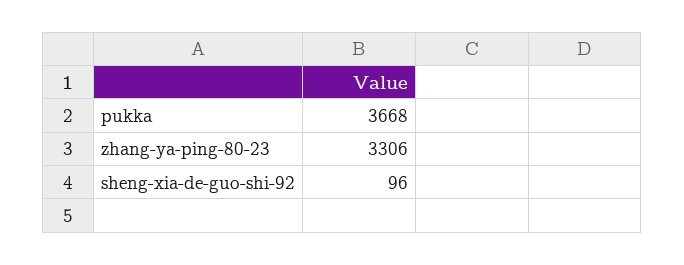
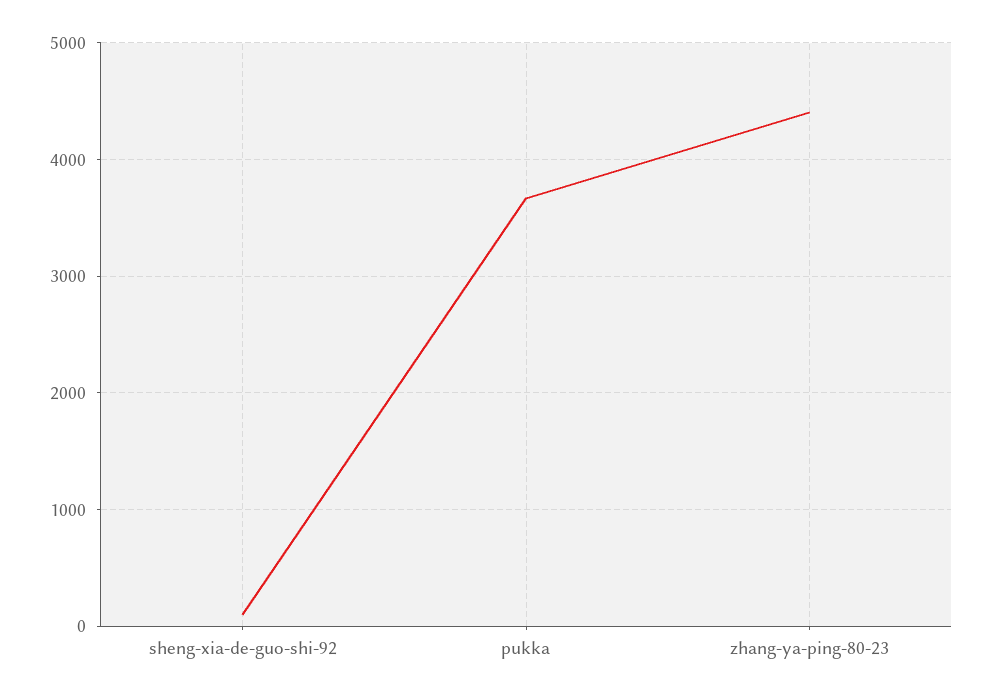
zhang-ya-ping-80-23: 3306 -> 4400

